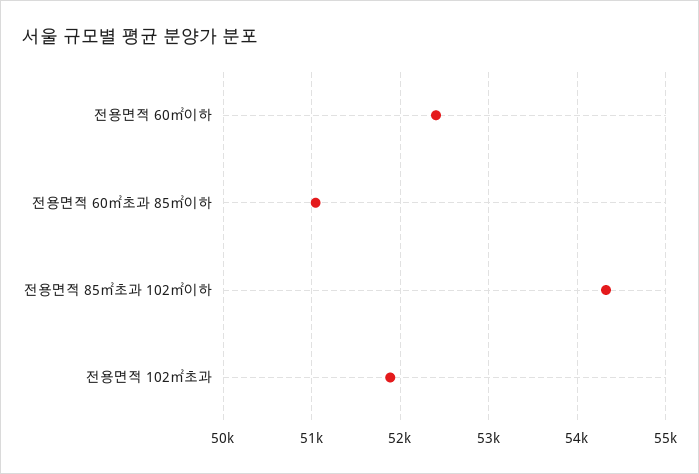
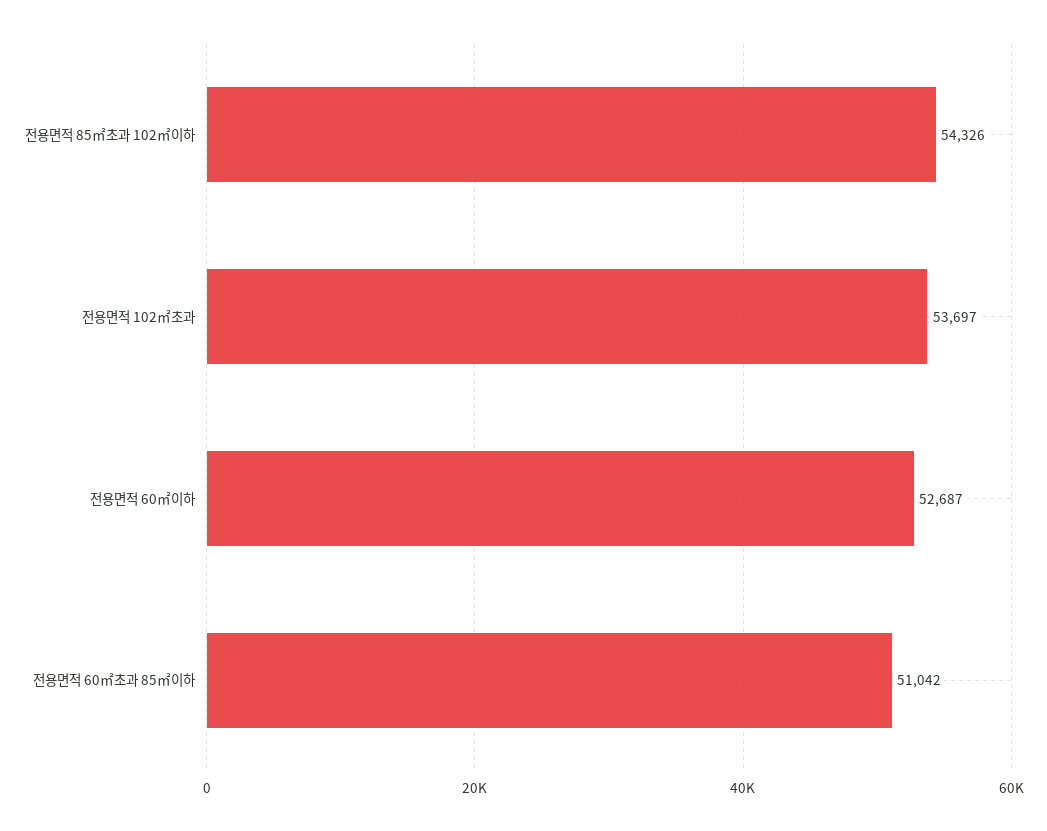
전용면적 60㎡이하: 52400 -> 52687
전용면적 102㎡초과: 51900 -> 53697

